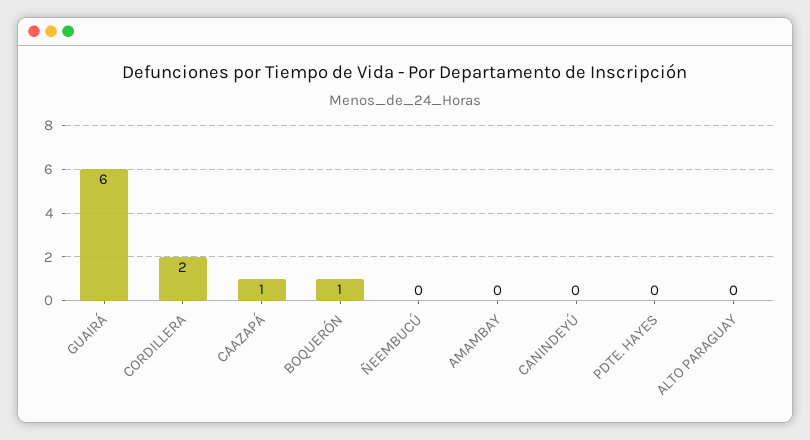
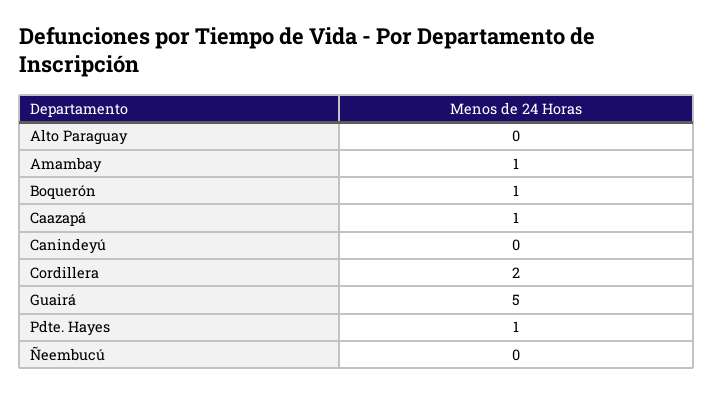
GUAIRÁ: 6 -> 5
AMAMBAY: 0 -> 1
PDTE. HAYES: 0 -> 1

